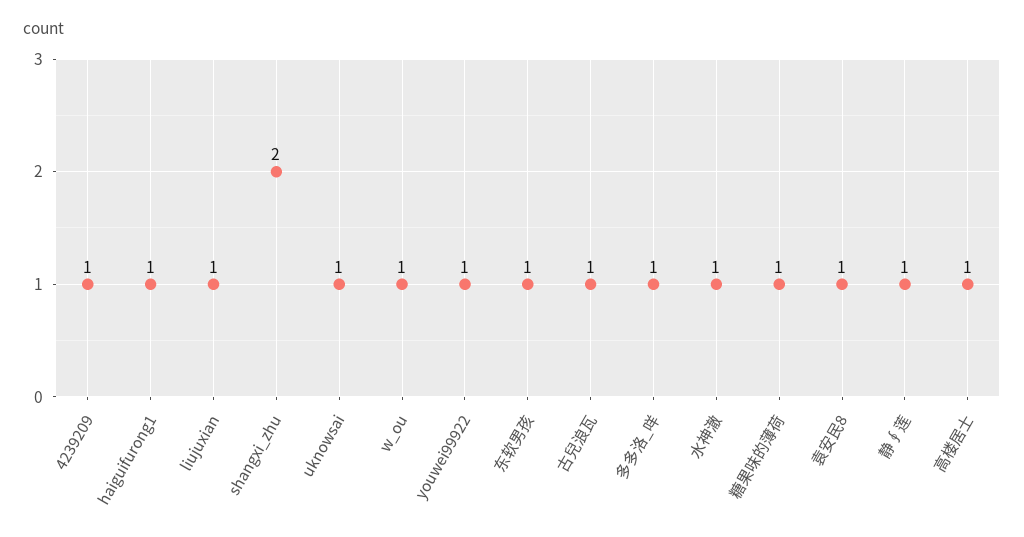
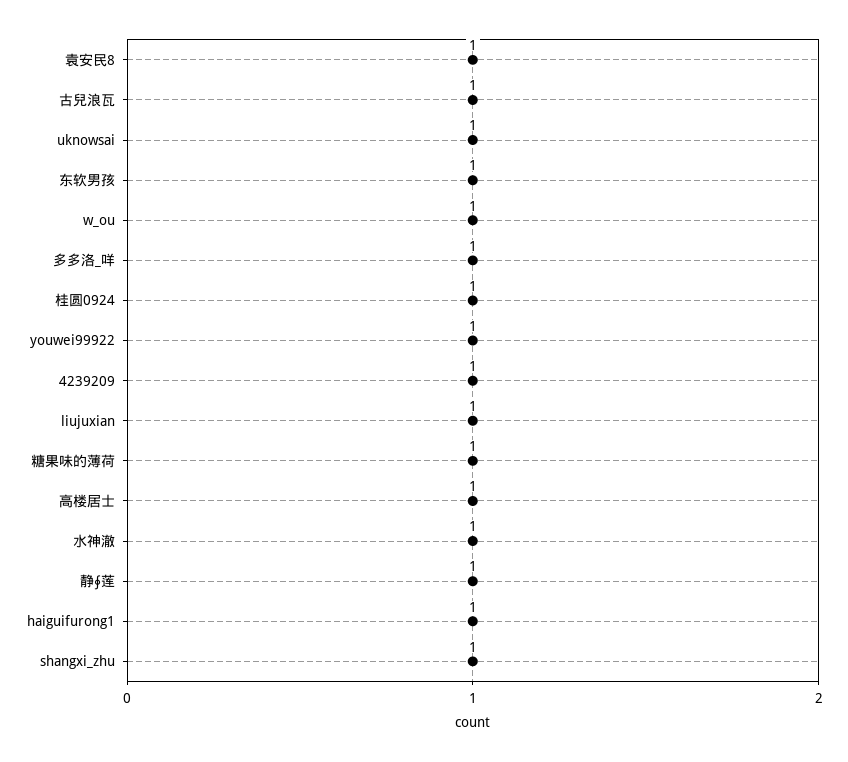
shangxi_zhu: 2 -> 1
桂圆0924: none -> 1

